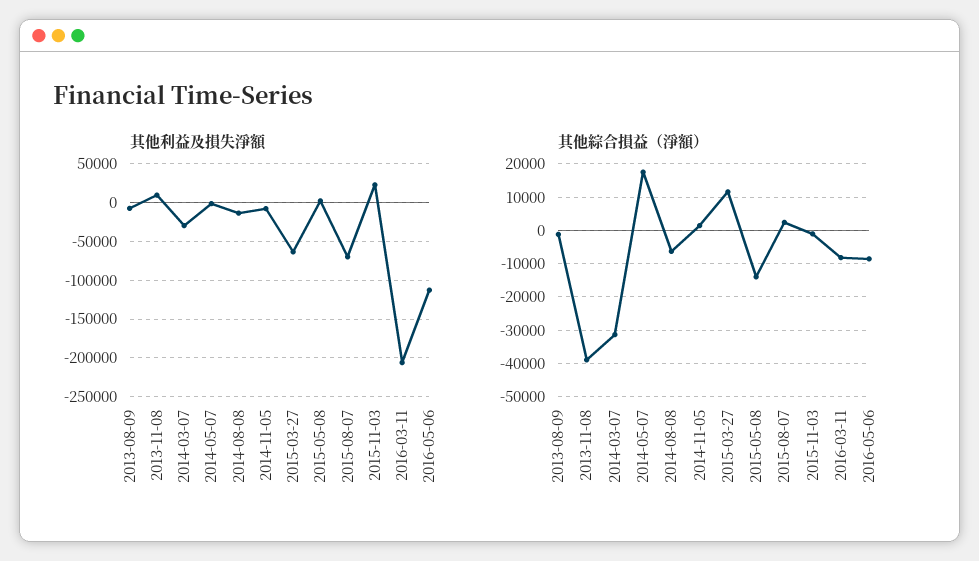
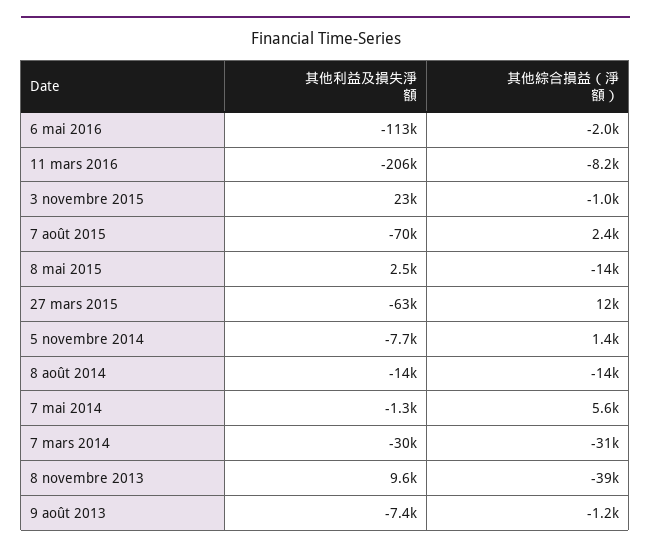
其他綜合損益（淨額）, 2014-05-07: 18000 -> 5600
其他綜合損益（淨額）, 2014-08-08: -6000 -> -14000
其他綜合損益（淨額）, 2016-05-06: -8000 -> -2000

